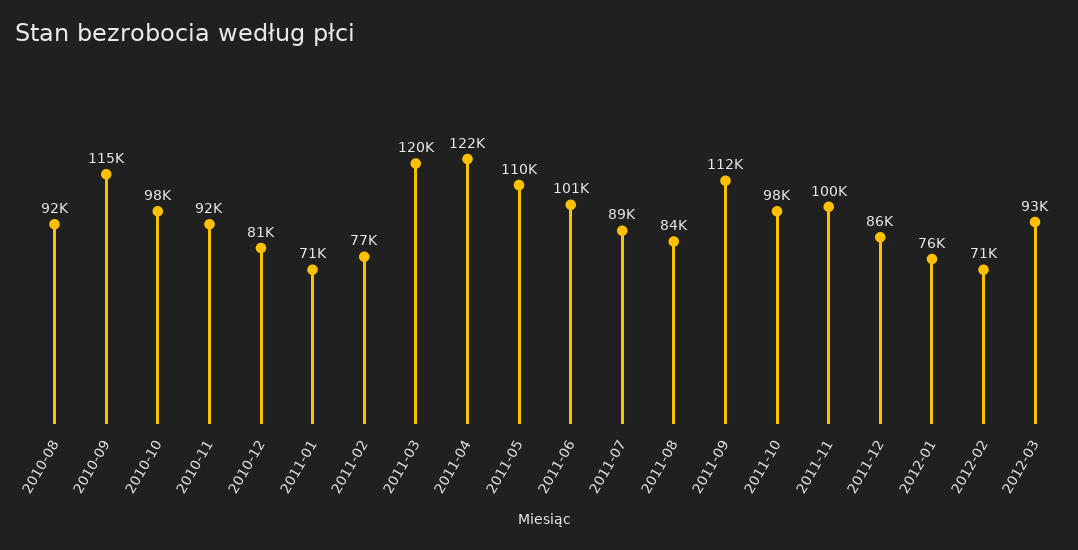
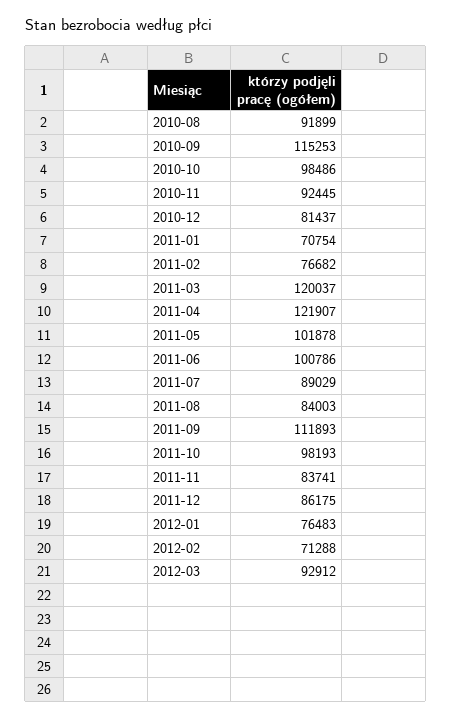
2011-05: 110000 -> 101878
2011-11: 100000 -> 83741

